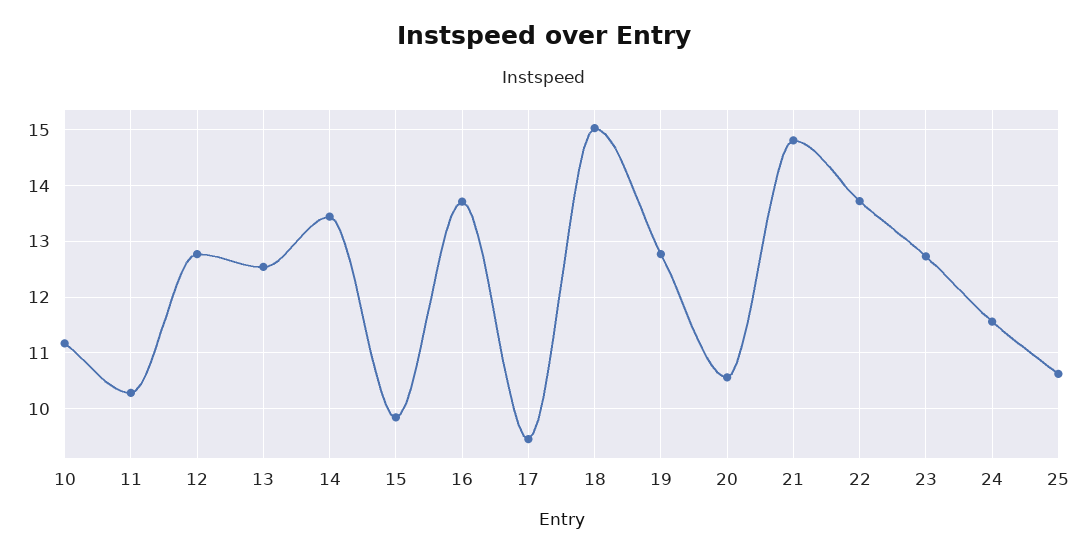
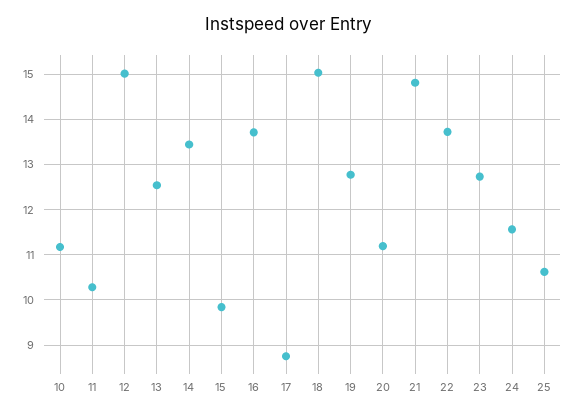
12: 12.8 -> 15
17: 9.4 -> 8.8
20: 10.6 -> 11.2

